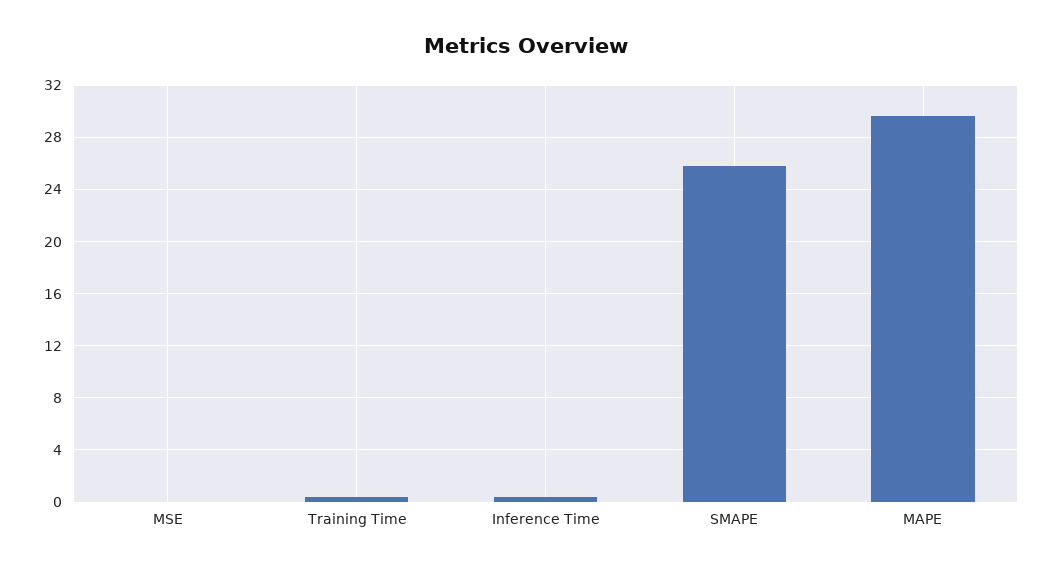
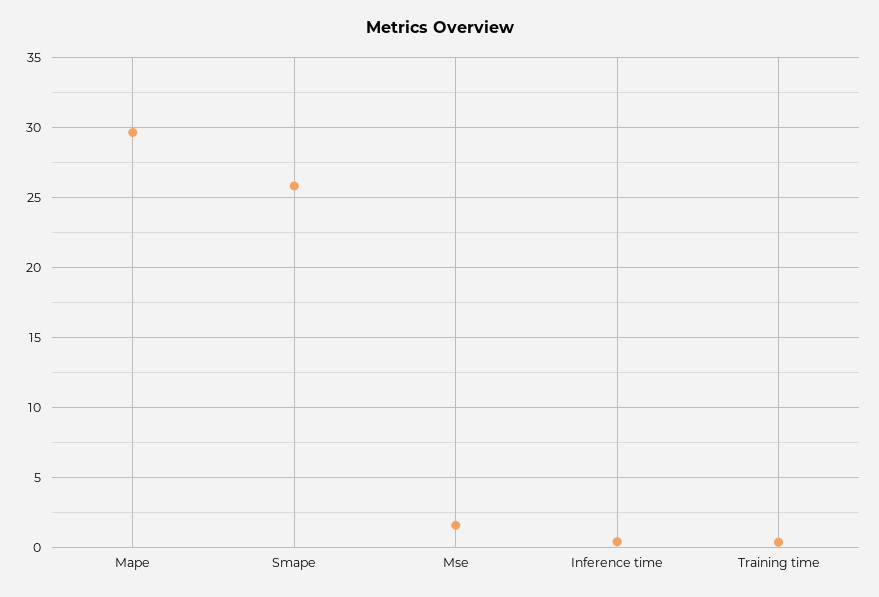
MSE: 0 -> 1.5

